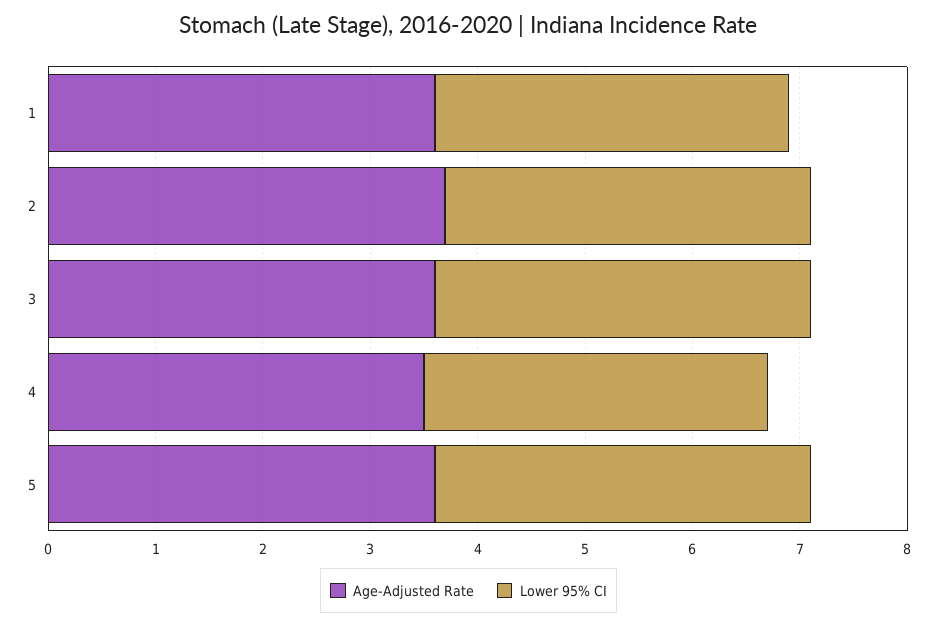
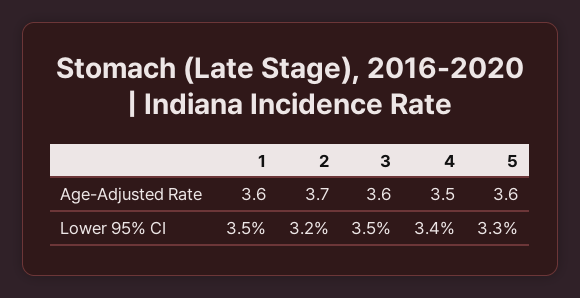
Lower 95% CI, 1: 3.3 -> 3.5
Lower 95% CI, 2: 3.4 -> 3.2
Lower 95% CI, 4: 3.2 -> 3.4
Lower 95% CI, 5: 3.5 -> 3.3

